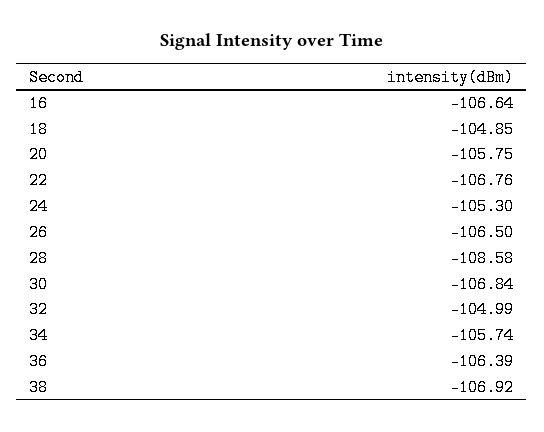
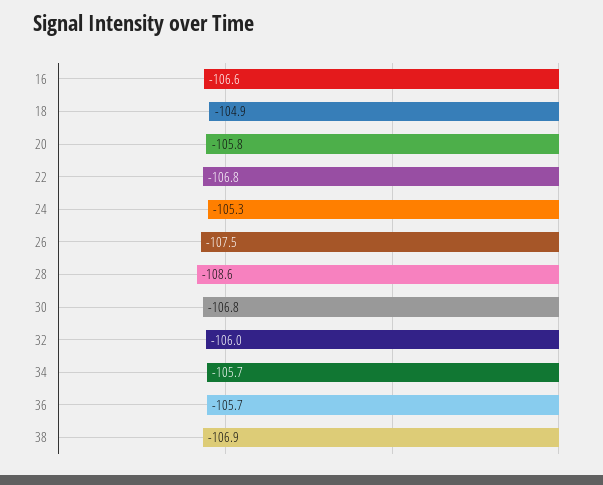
26: -106.5 -> -107.5
32: -104.99 -> -106
36: -106.39 -> -105.7

